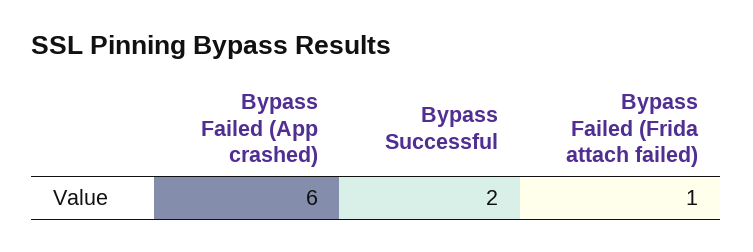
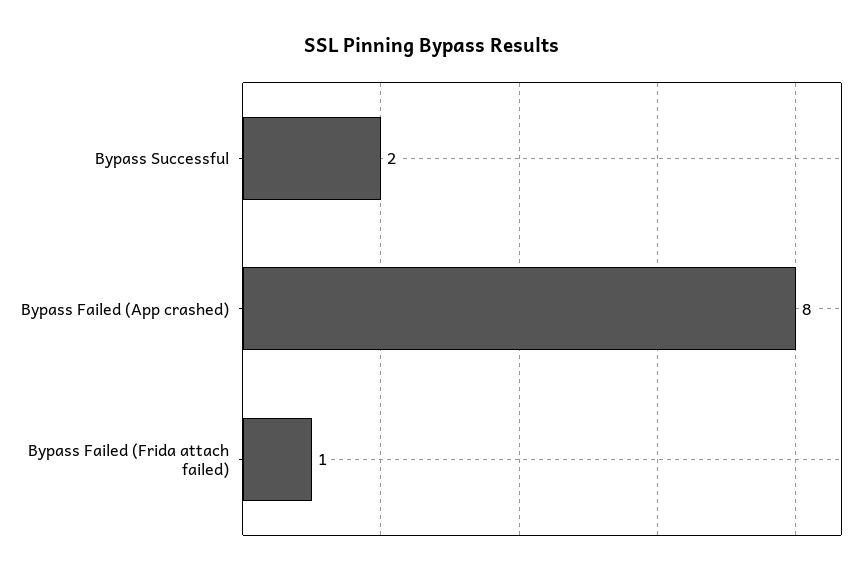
Bypass Failed (App crashed): 6 -> 8

